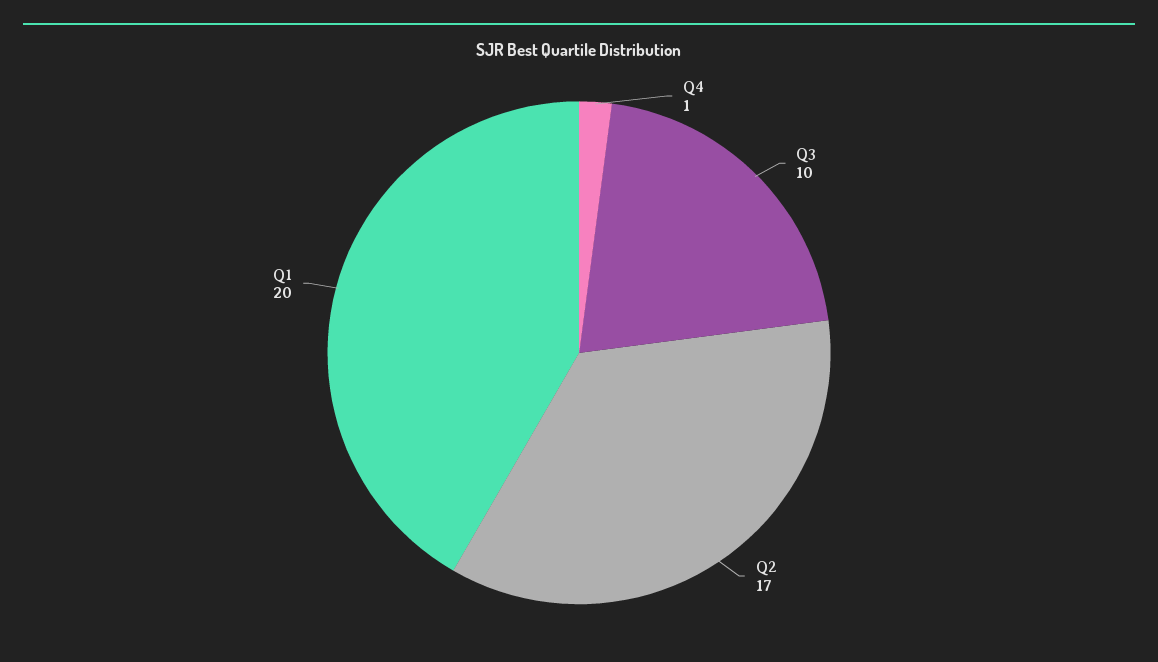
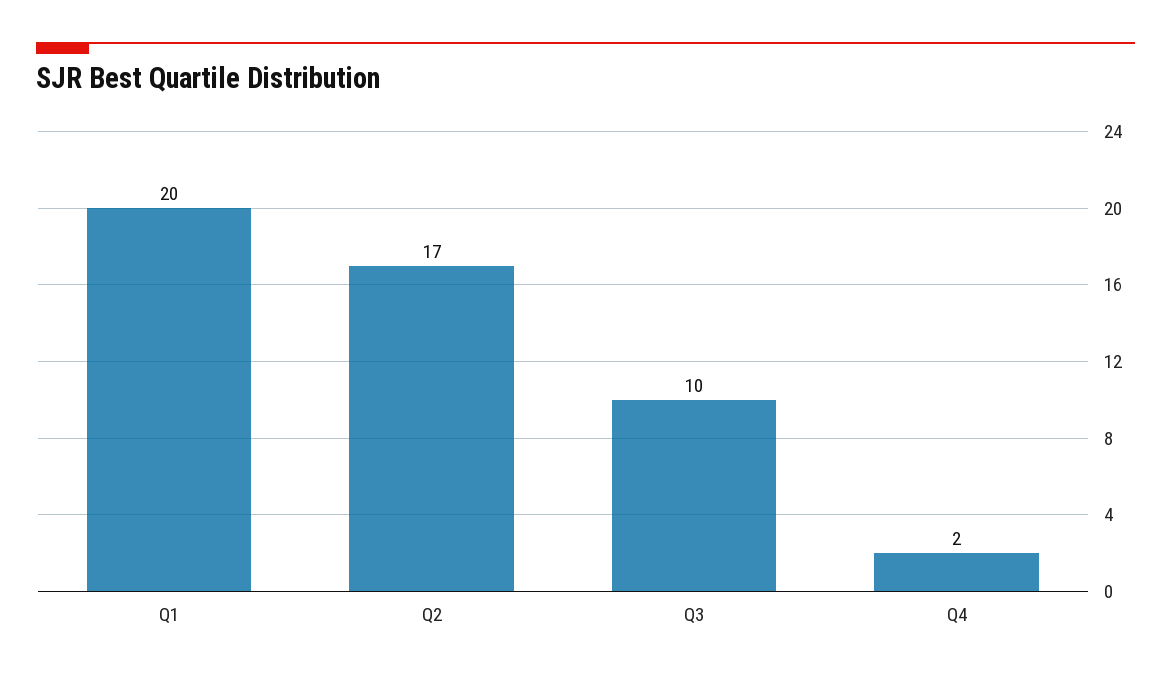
Q4: 1 -> 2

